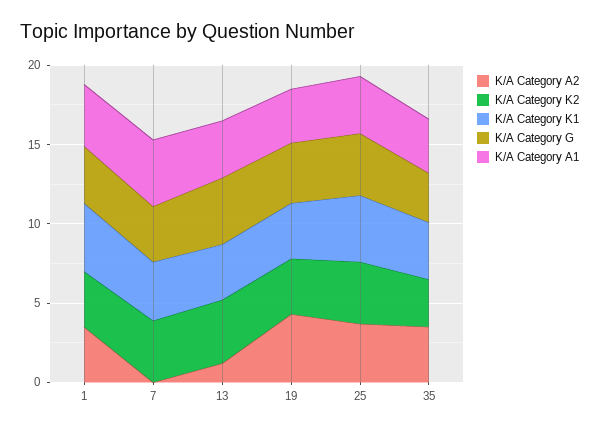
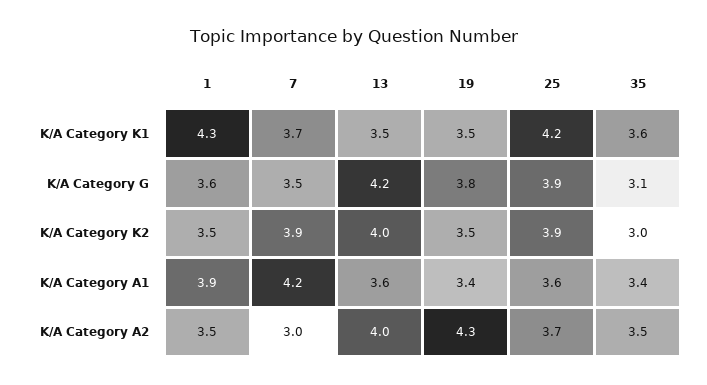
K/A Category A2, 7: 0 -> 3
K/A Category A2, 13: 1 -> 4

